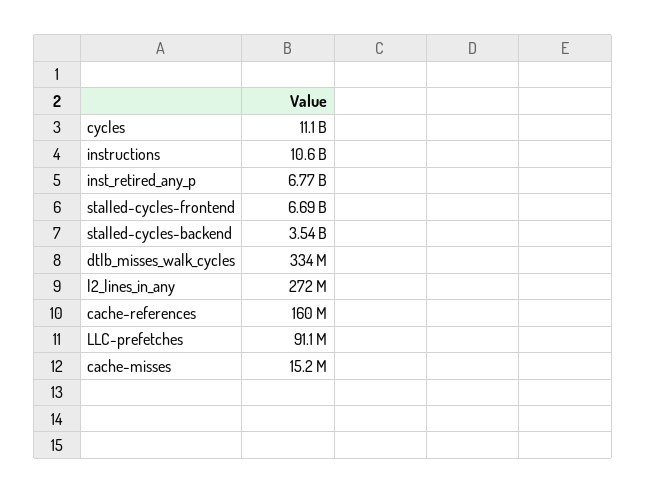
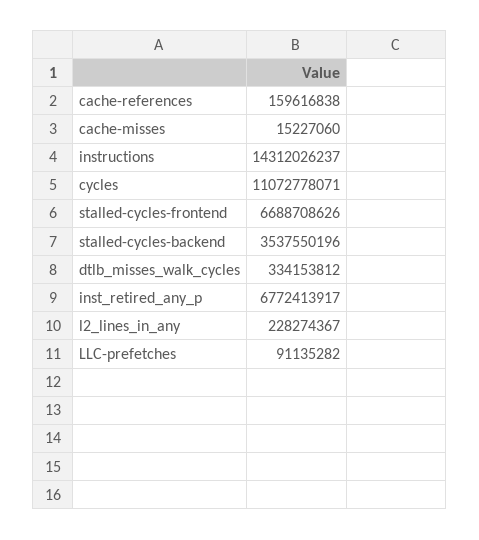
instructions: 10600000000 -> 14312026237
l2_lines_in_any: 272000000 -> 228274367

